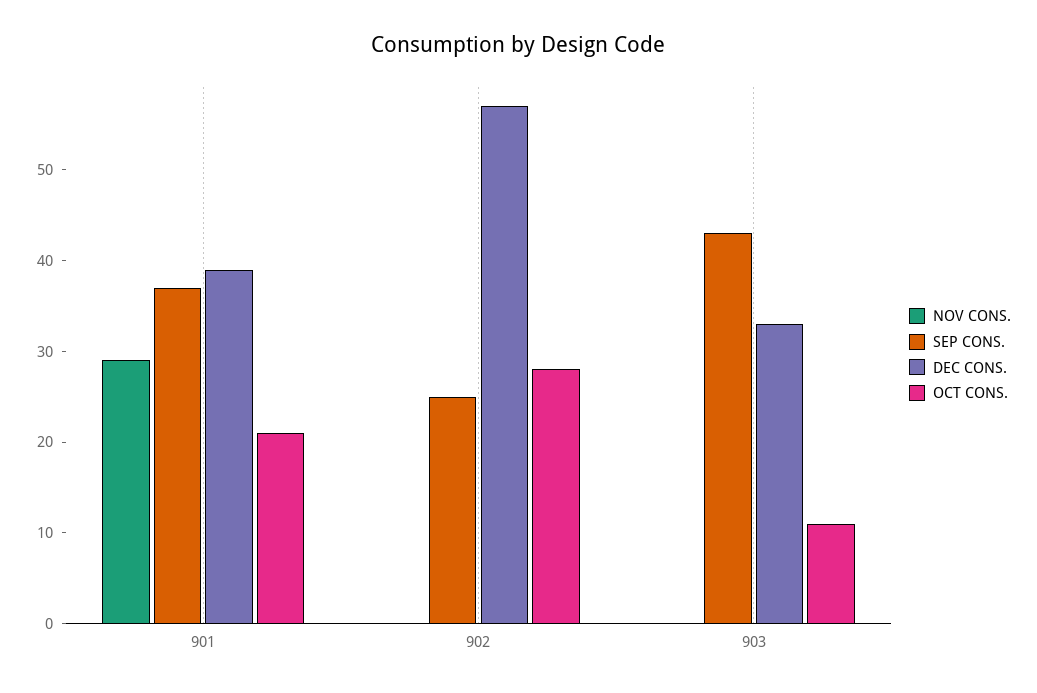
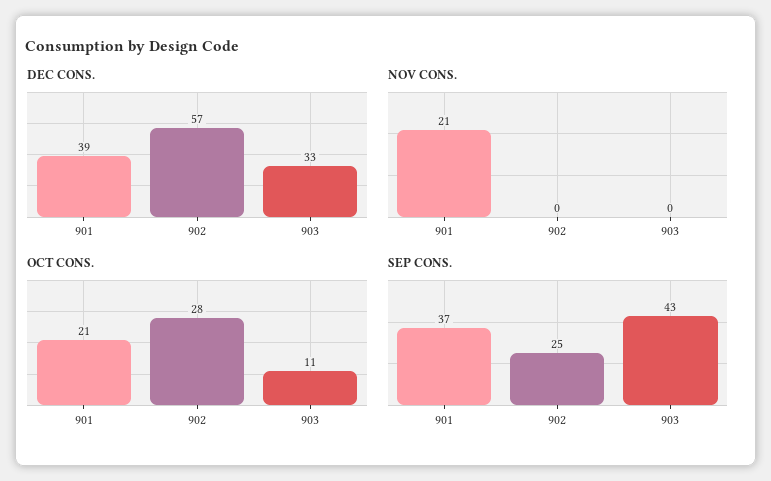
NOV CONS., 901: 29 -> 21

